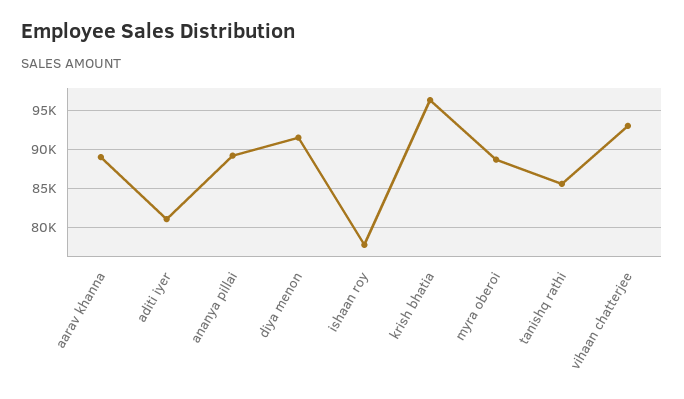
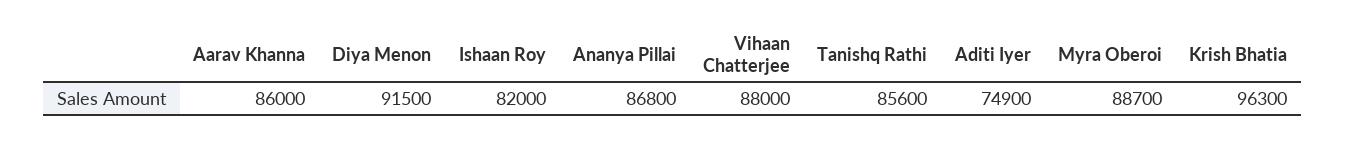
aarav khanna: 89000 -> 86000
aditi iyer: 81000 -> 74900
ananya pillai: 89000 -> 86800
ishaan roy: 78000 -> 82000
vihaan chatterjee: 93000 -> 88000

